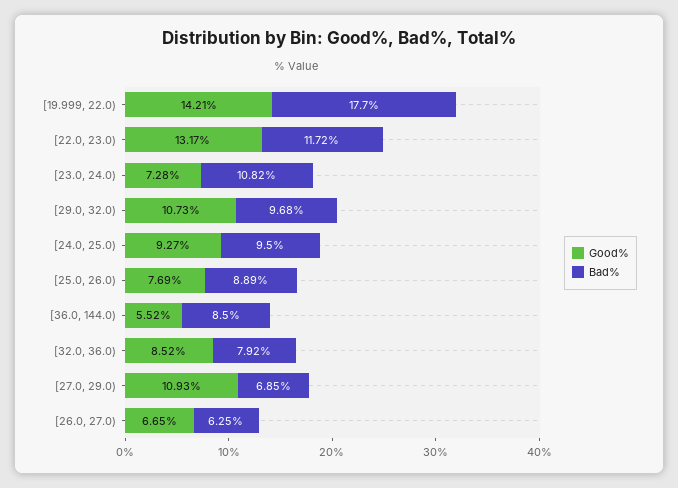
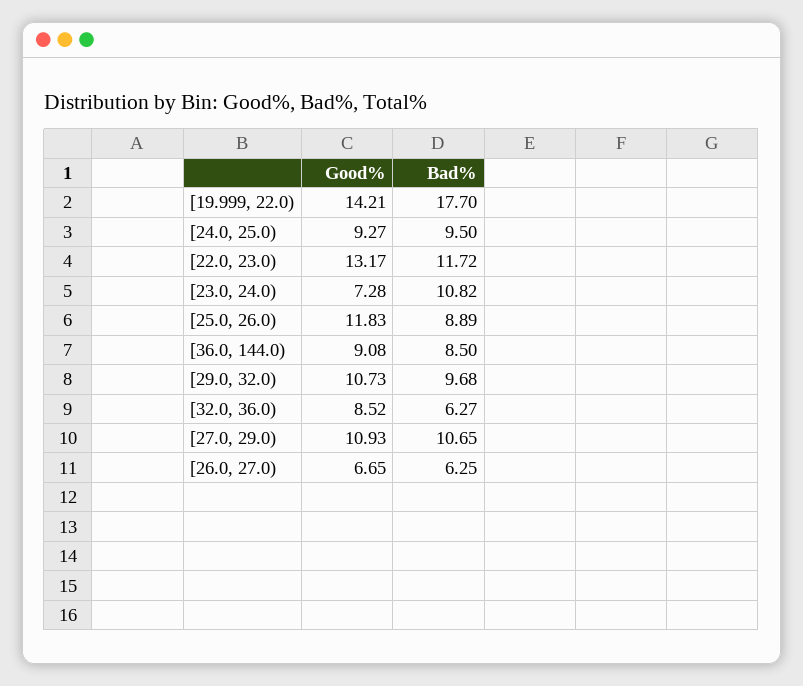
Good%, [25.0, 26.0): 7.69 -> 11.83
Good%, [36.0, 144.0): 5.52 -> 9.08
Bad%, [32.0, 36.0): 7.92 -> 6.27
Bad%, [27.0, 29.0): 6.85 -> 10.65

